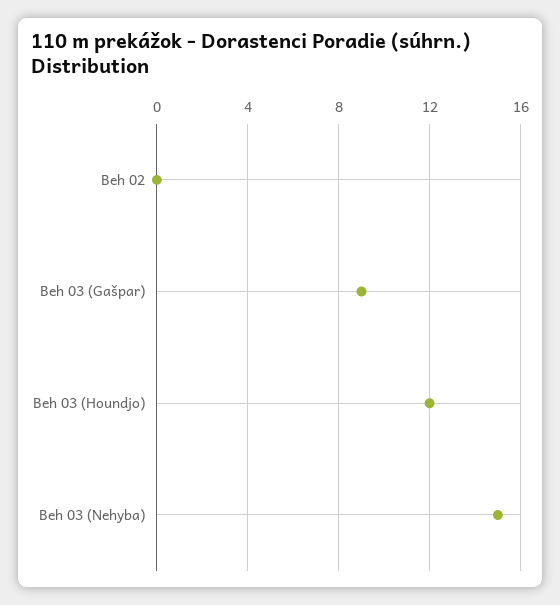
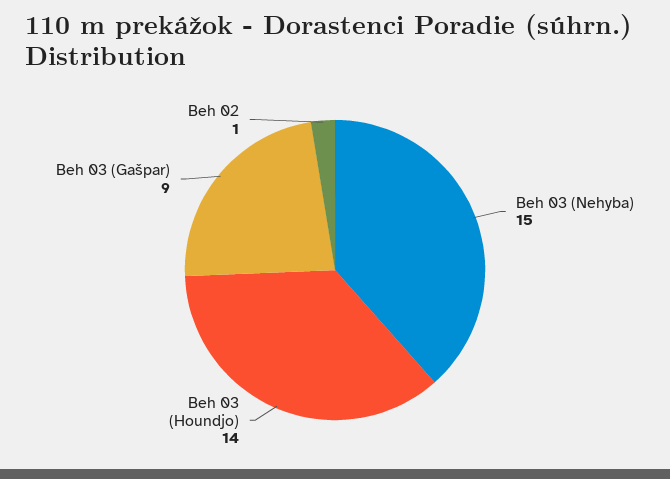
Beh 02: 0 -> 1
Beh 03 (Houndjo): 12 -> 14

